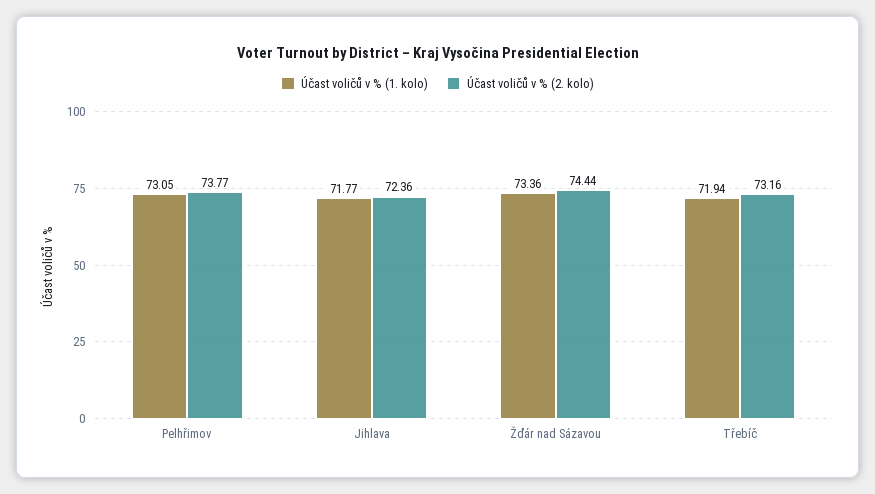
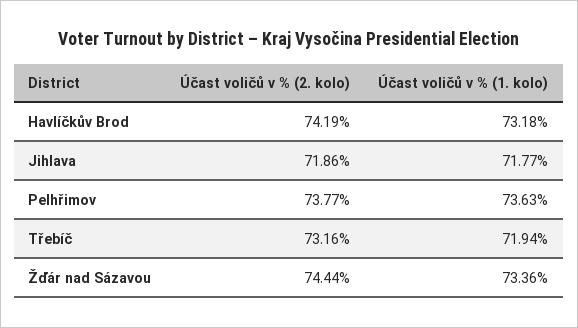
Účast voličů v % (1. kolo), Pelhřimov: 73.05 -> 73.63
Účast voličů v % (2. kolo), Jihlava: 72.36 -> 71.86
Účast voličů v % (2. kolo), Havlíčkův Brod: none -> 74.19
Účast voličů v % (1. kolo), Havlíčkův Brod: none -> 73.18

